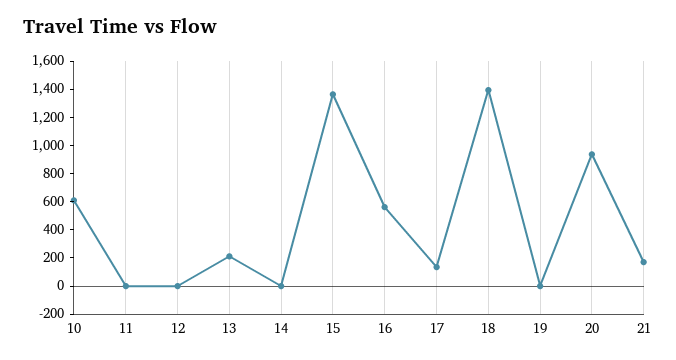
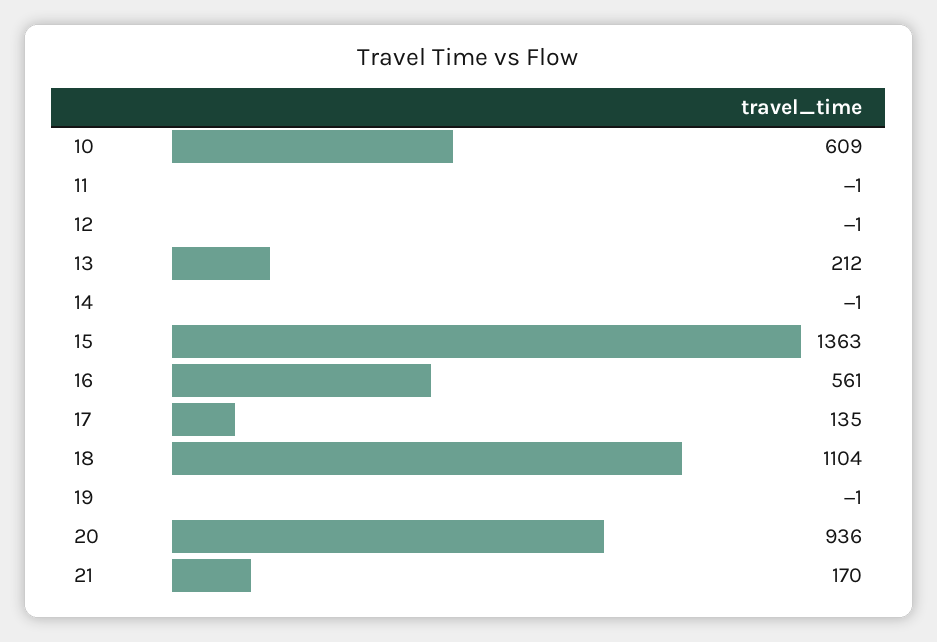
18: 1400 -> 1104

